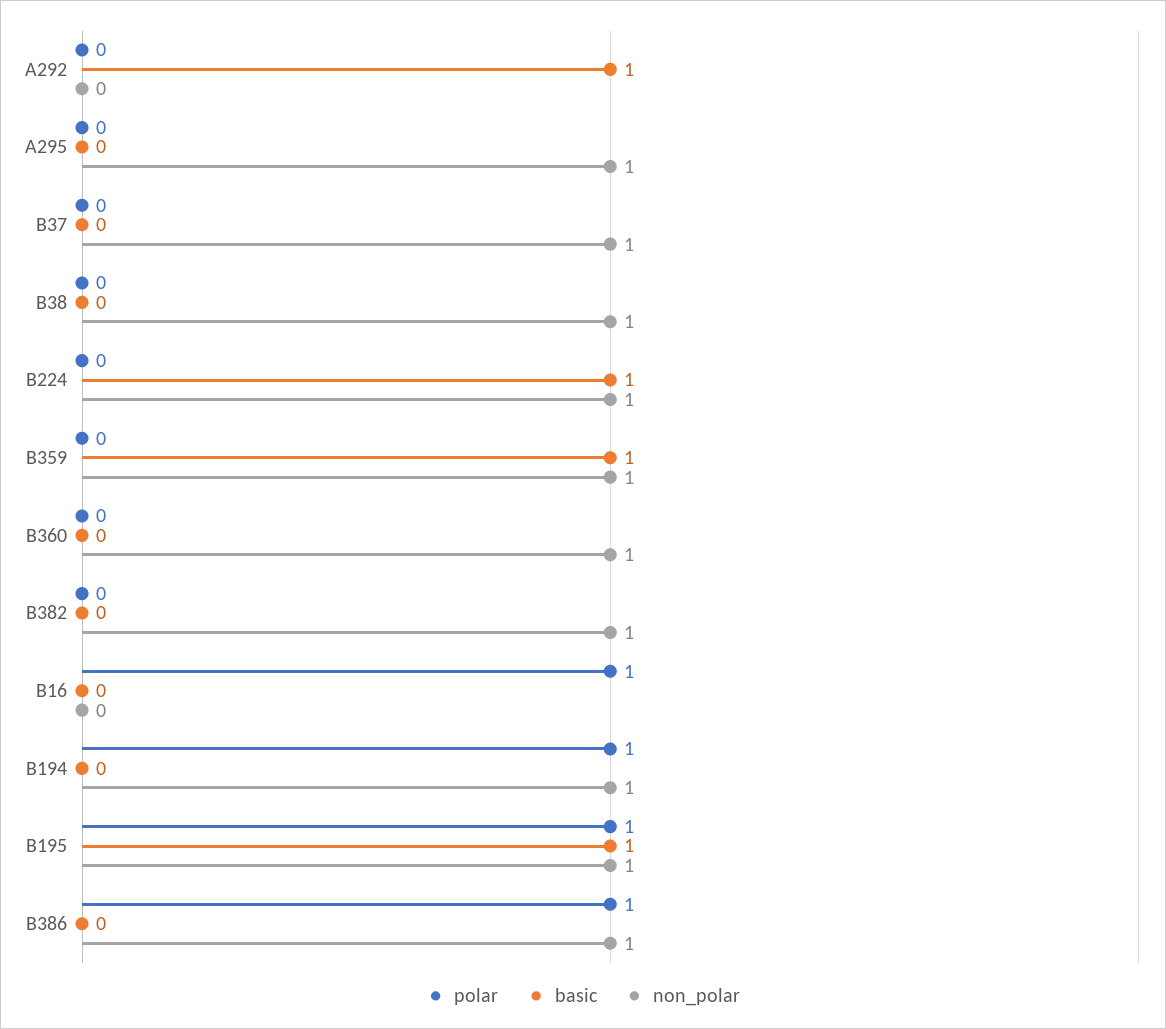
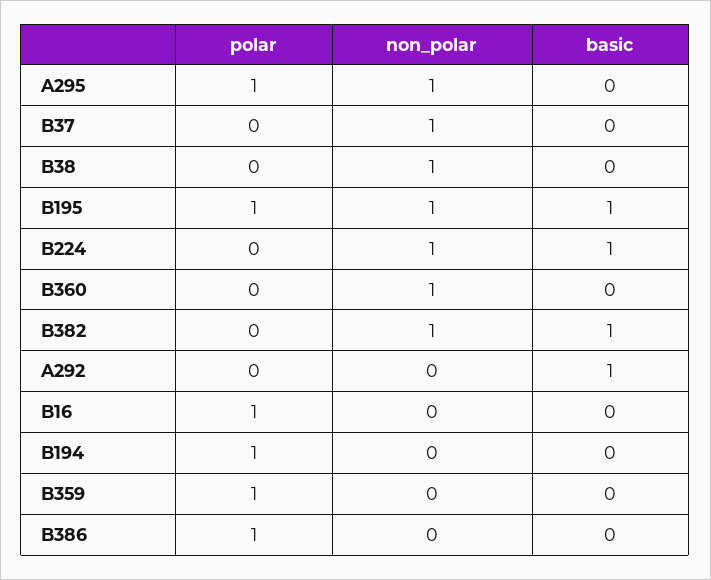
polar, A295: 0 -> 1
polar, B359: 0 -> 1
basic, B359: 1 -> 0
non_polar, B359: 1 -> 0
basic, B382: 0 -> 1
non_polar, B194: 1 -> 0
non_polar, B386: 1 -> 0

